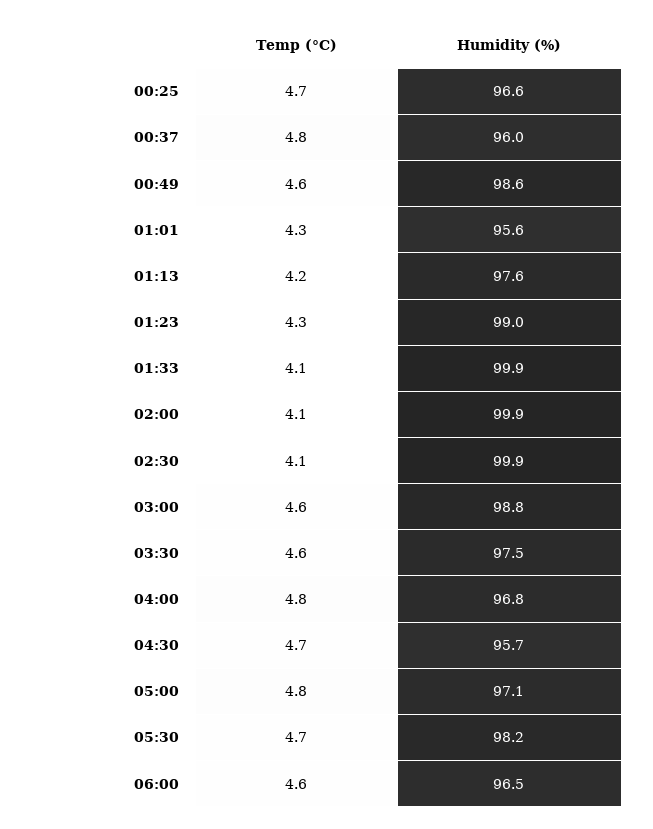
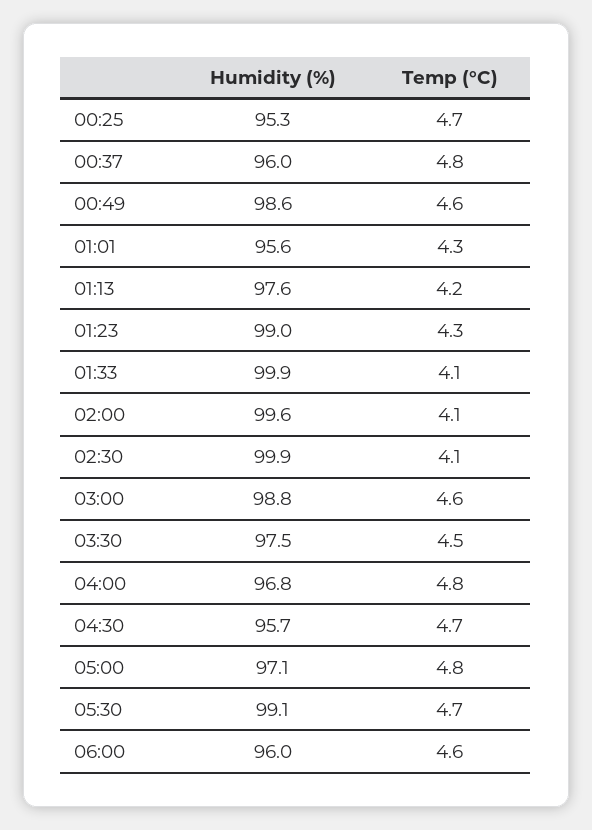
Humidity (%), 00:25: 96.6 -> 95.3
Humidity (%), 02:00: 99.9 -> 99.6
Temp (°C), 03:30: 4.6 -> 4.5
Humidity (%), 05:30: 98.2 -> 99.1
Humidity (%), 06:00: 96.5 -> 96

